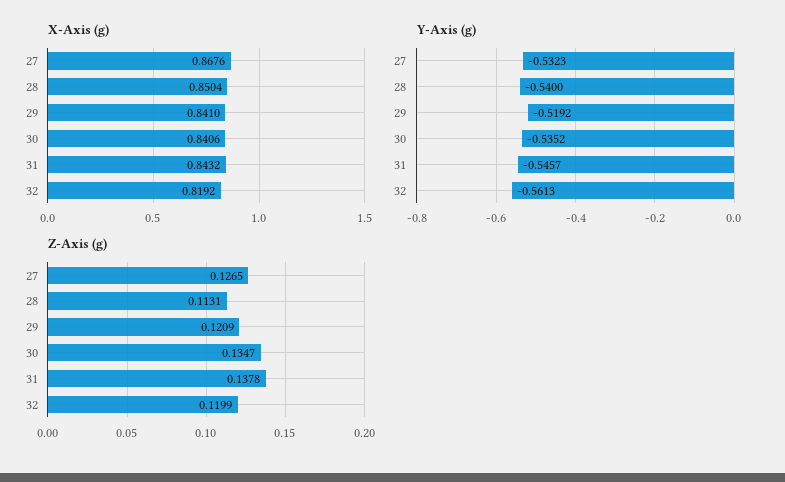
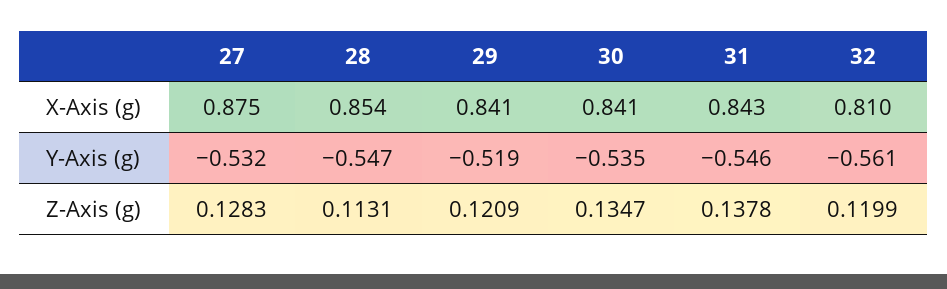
X-Axis (g), 27: 0.8676 -> 0.875
X-Axis (g), 28: 0.8504 -> 0.854
X-Axis (g), 32: 0.8192 -> 0.81
Y-Axis (g), 28: -0.54 -> -0.547
Z-Axis (g), 27: 0.1265 -> 0.1283

